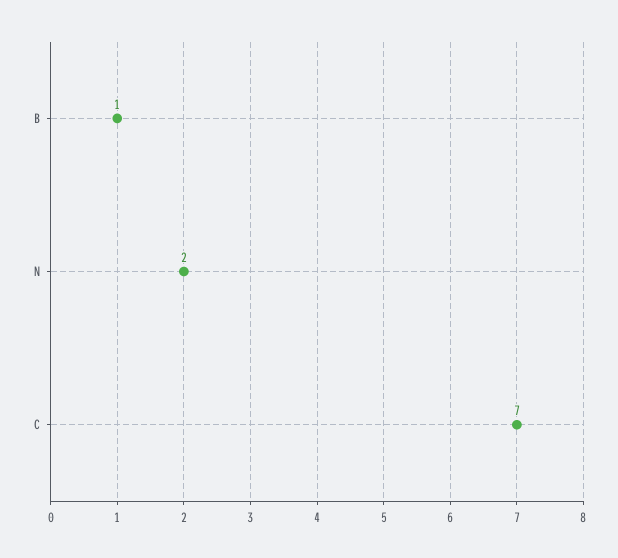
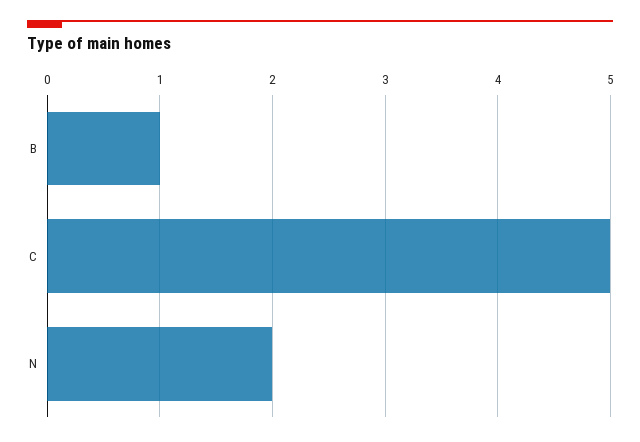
C: 7 -> 5

